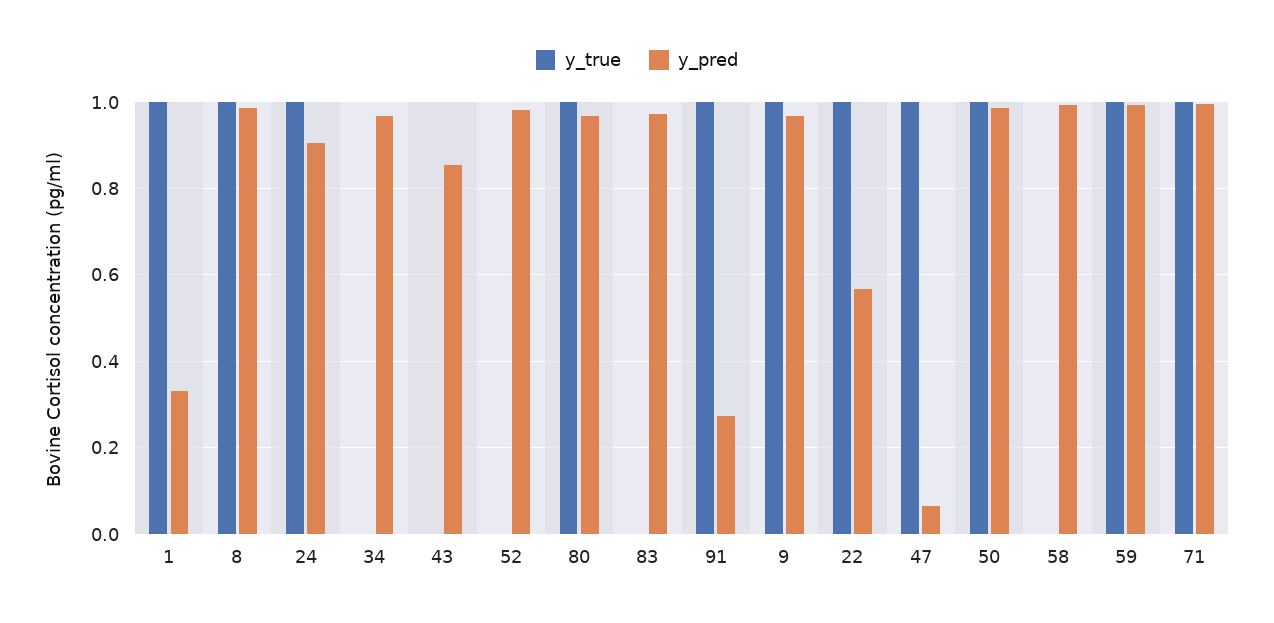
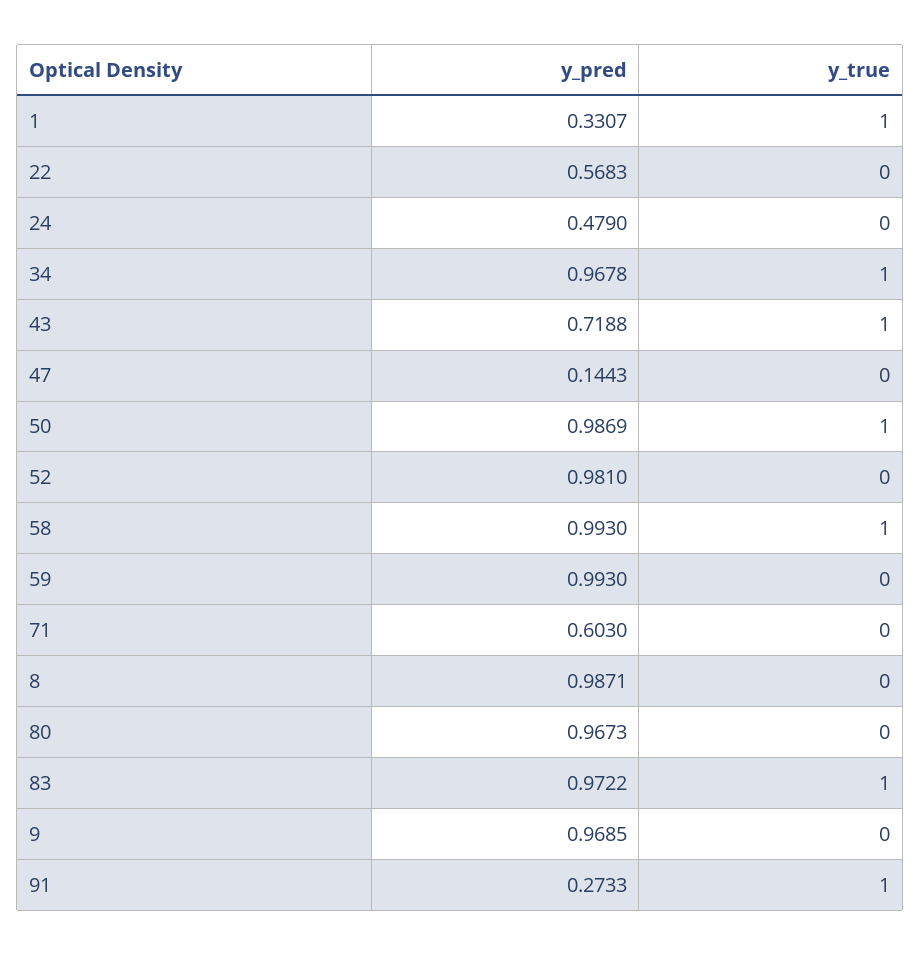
y_true, 8: 1 -> 0
y_true, 24: 1 -> 0
y_pred, 24: 0.9 -> 0.479
y_true, 34: 0 -> 1
y_true, 43: 0 -> 1
y_pred, 43: 0.86 -> 0.7188
y_true, 80: 1 -> 0
y_true, 83: 0 -> 1
y_true, 9: 1 -> 0
y_true, 22: 1 -> 0
y_true, 47: 1 -> 0
y_pred, 47: 0.06 -> 0.1443
y_true, 58: 0 -> 1
y_true, 59: 1 -> 0
y_true, 71: 1 -> 0
y_pred, 71: 1 -> 0.603

